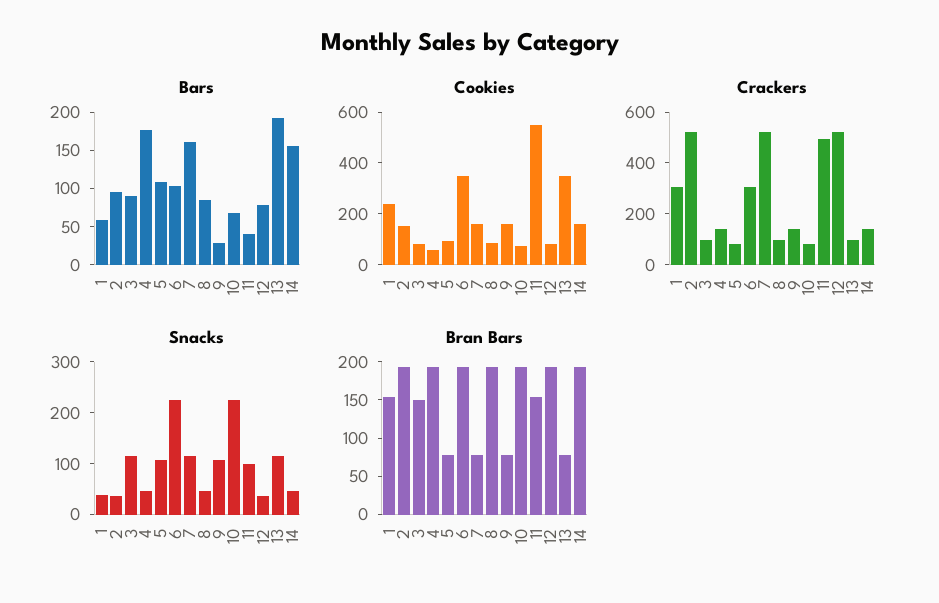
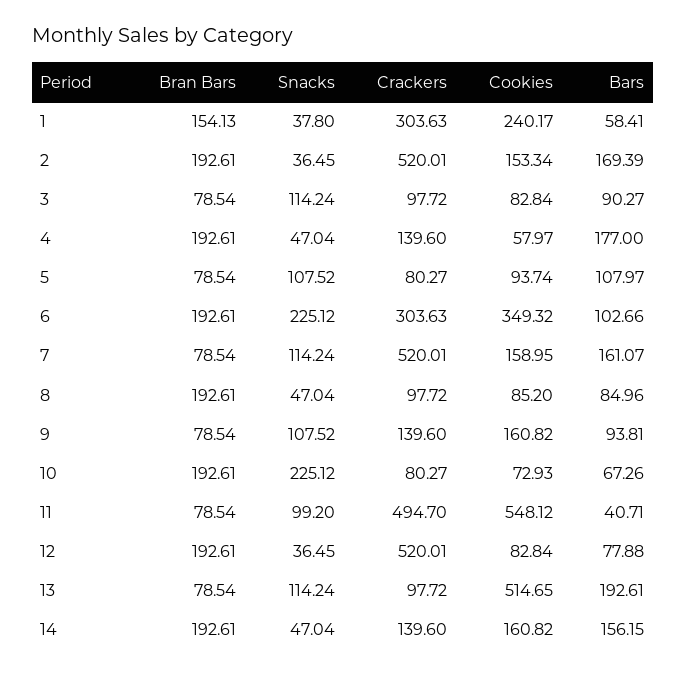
Bars, 2: 100 -> 169.39
Bars, 9: 25 -> 93.81
Cookies, 13: 350 -> 514.65
Bran Bars, 3: 150 -> 78.54
Bran Bars, 11: 150 -> 78.54

